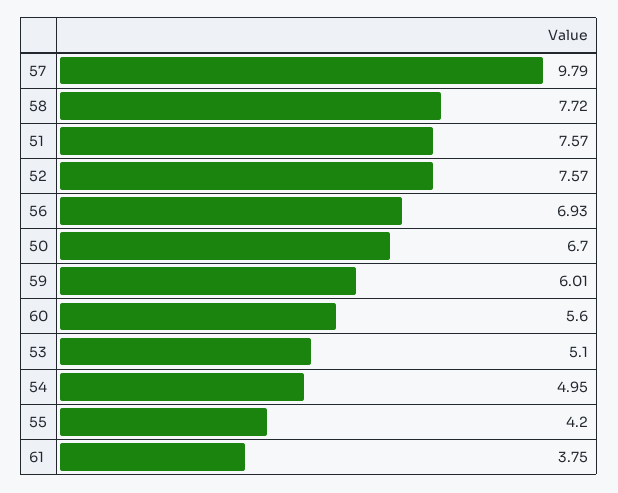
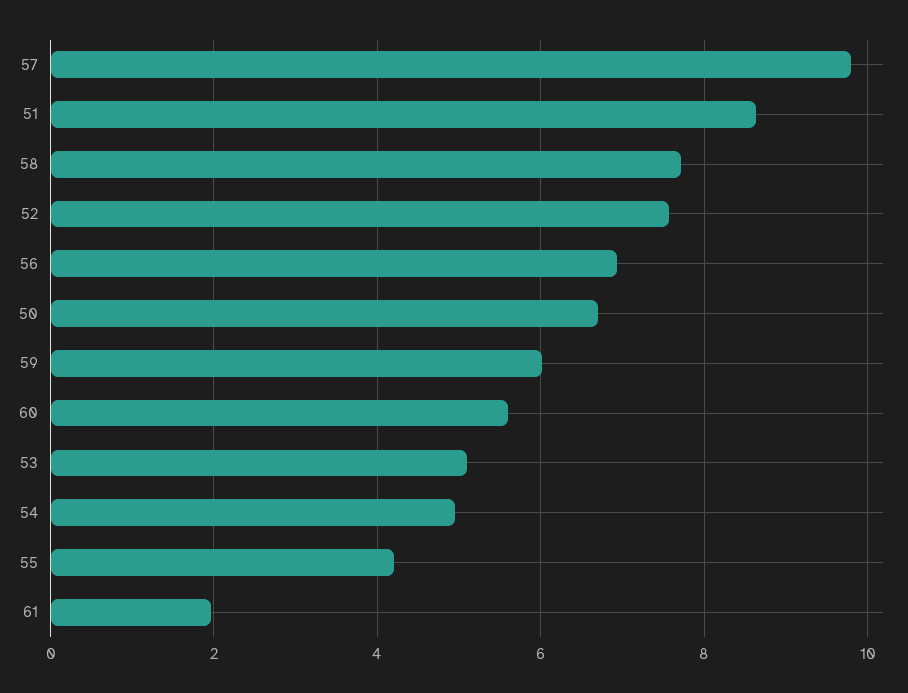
51: 7.57 -> 8.6
61: 3.75 -> 2

